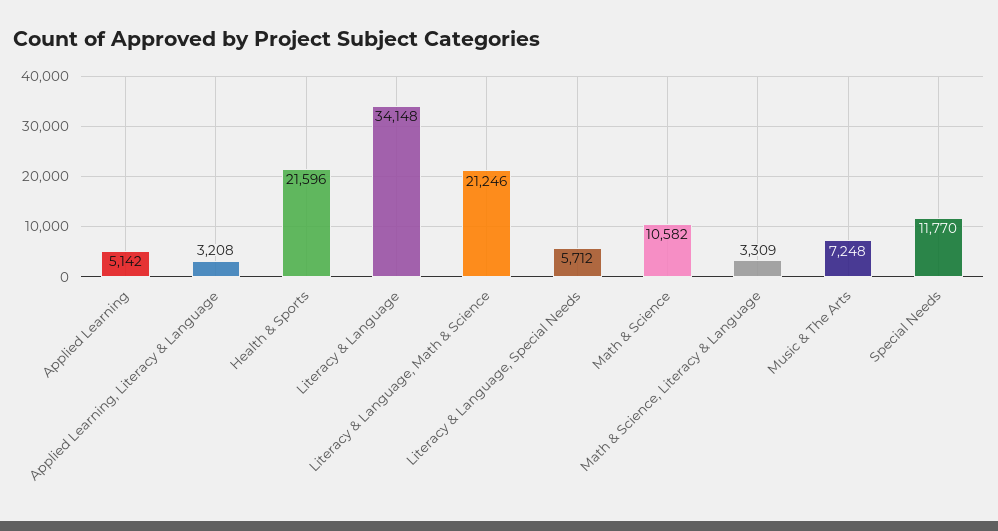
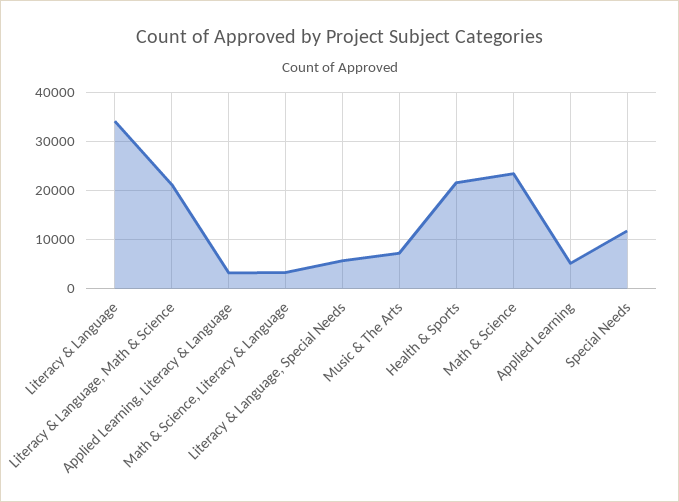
Math & Science: 10582 -> 24000

